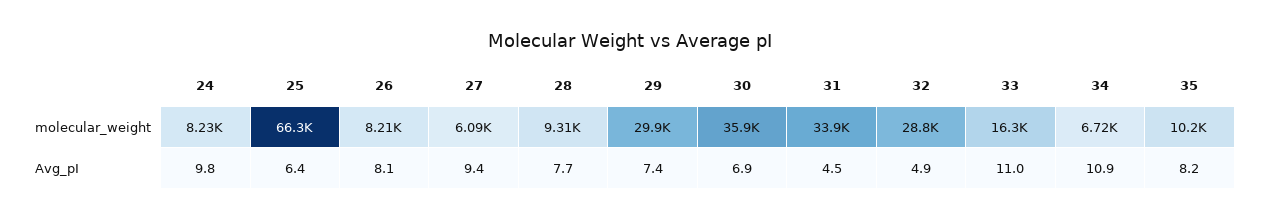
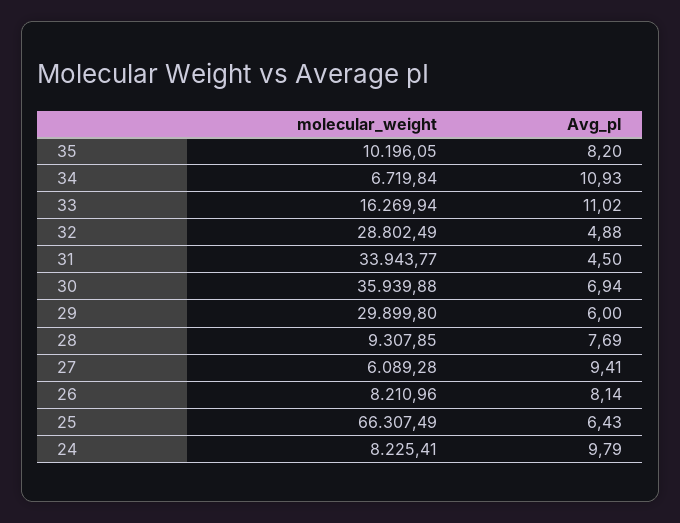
29, Avg_pI: 7.4 -> 6

